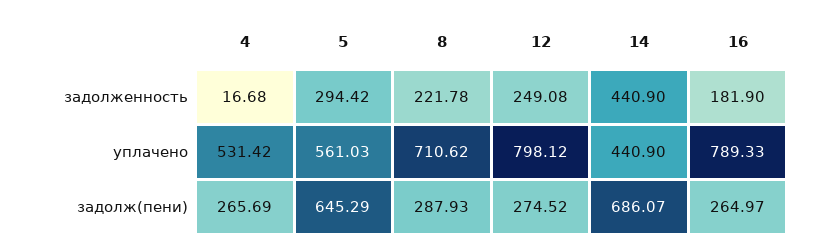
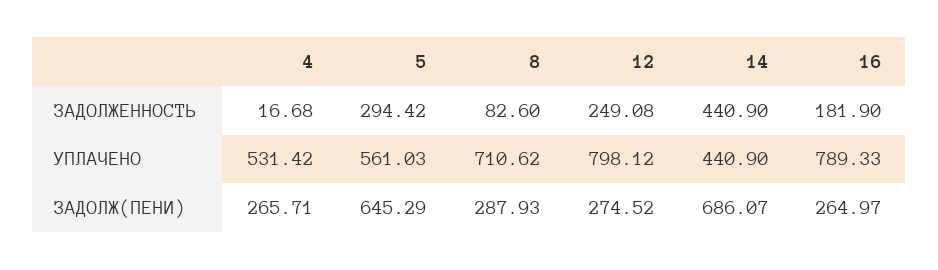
8, задолженность: 221.78 -> 82.6
4, задолж(пени): 265.69 -> 265.71

